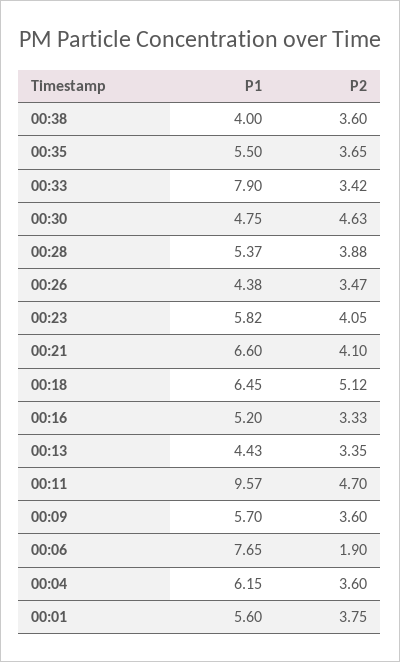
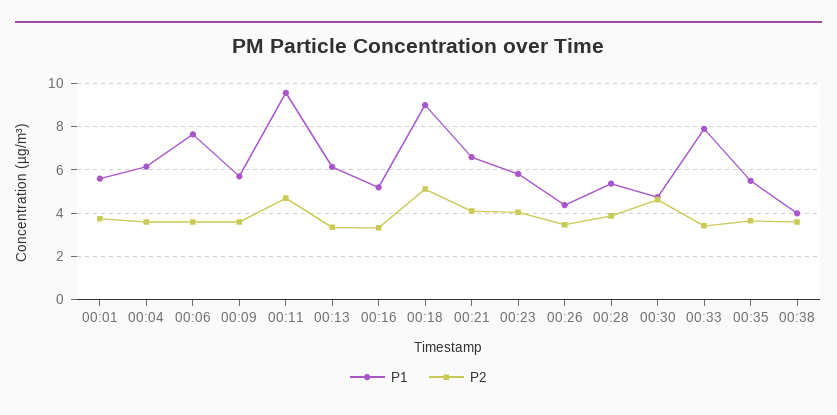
P1, 00:18: 6.45 -> 9
P1, 00:13: 4.43 -> 6
P2, 00:06: 1.9 -> 3.5

